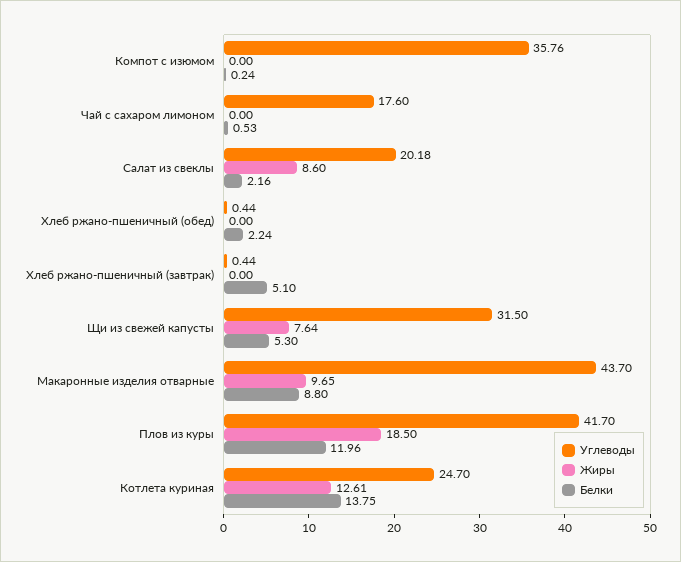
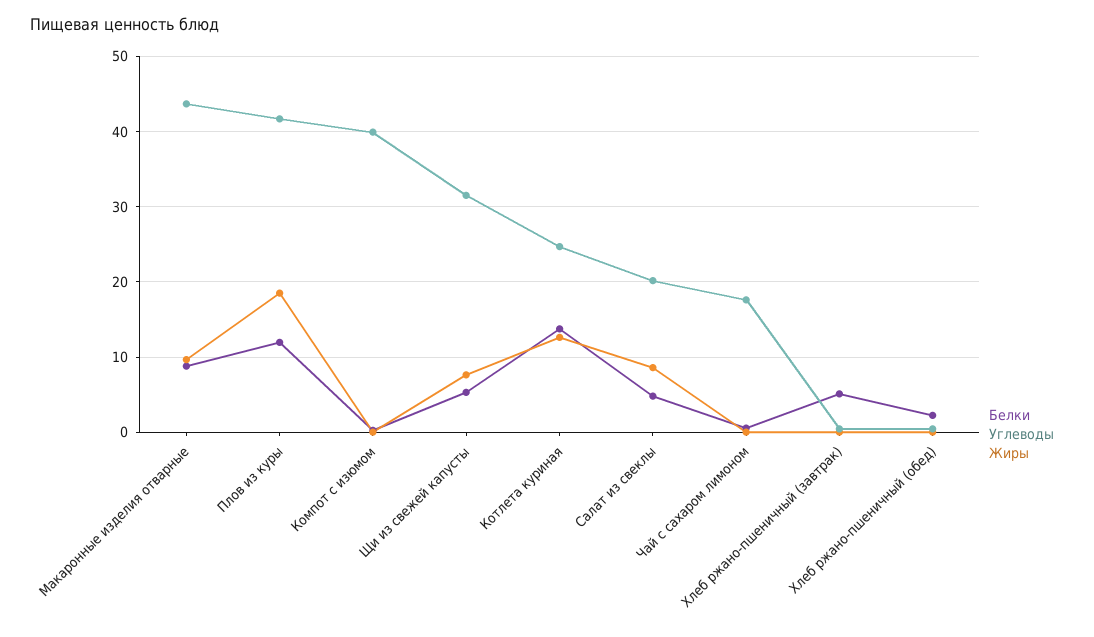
Углеводы, Компот с изюмом: 35.76 -> 40
Белки, Салат из свеклы: 2.16 -> 5

